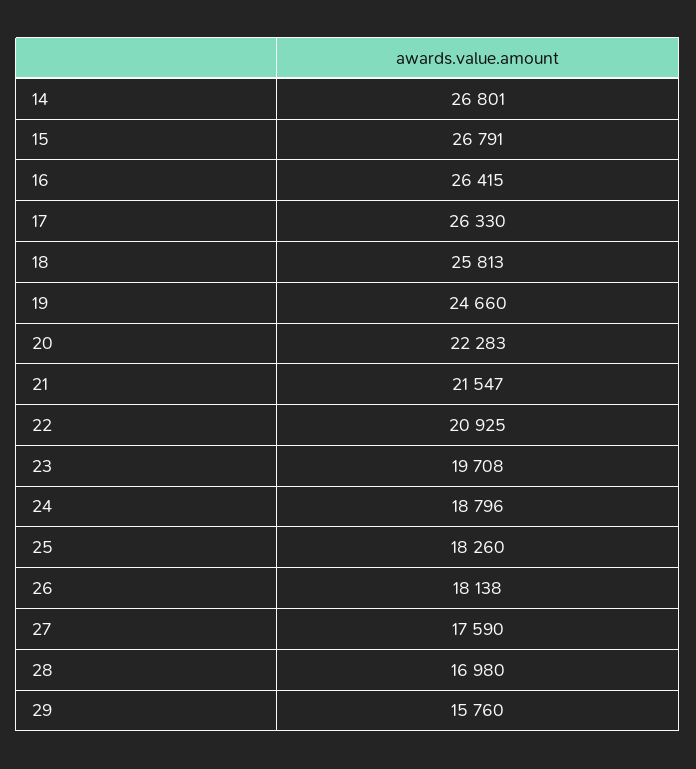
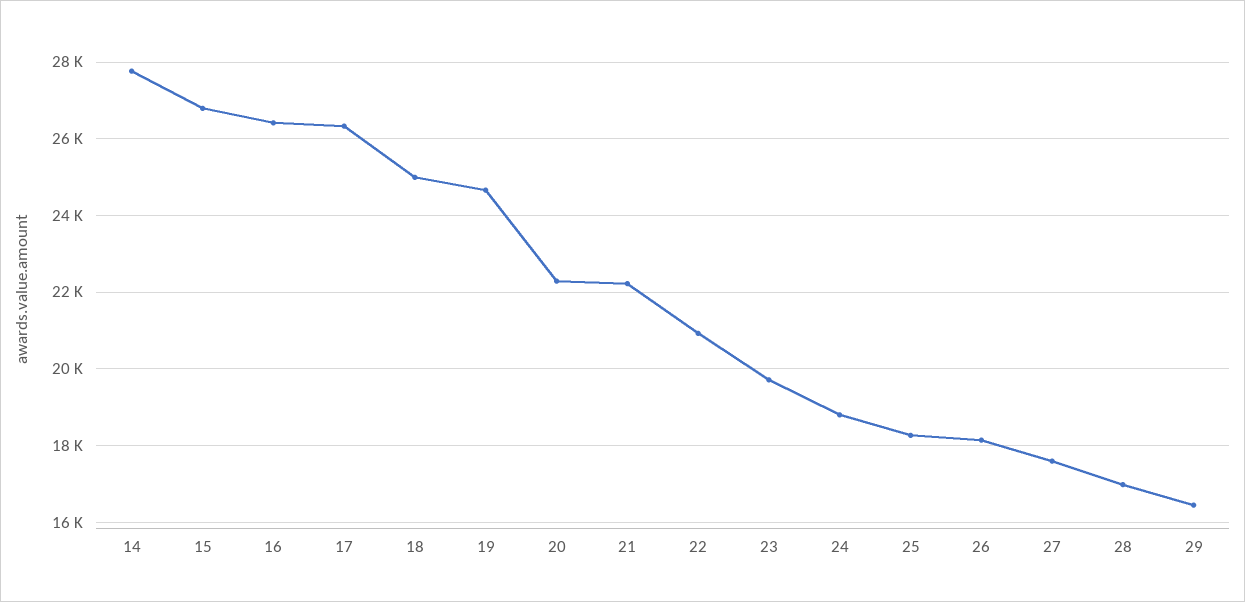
14: 26801 -> 27800
18: 25813 -> 25000
21: 21547 -> 22200
29: 15760 -> 16400

